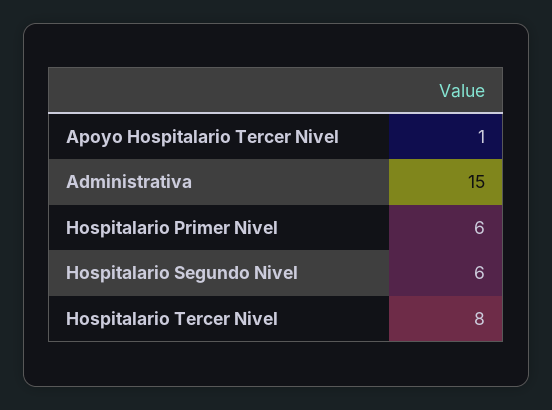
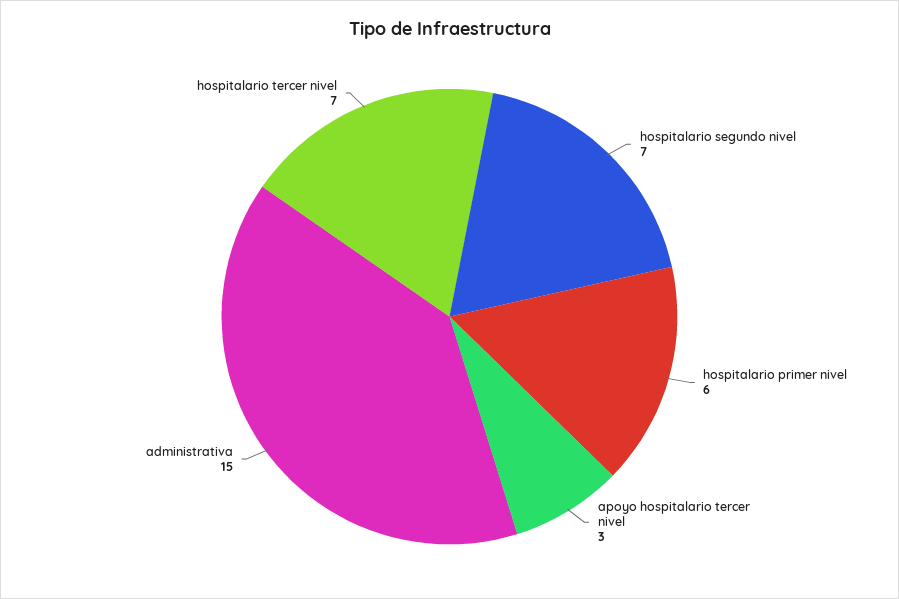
Apoyo Hospitalario Tercer Nivel: 1 -> 3
Hospitalario Segundo Nivel: 6 -> 7
Hospitalario Tercer Nivel: 8 -> 7

